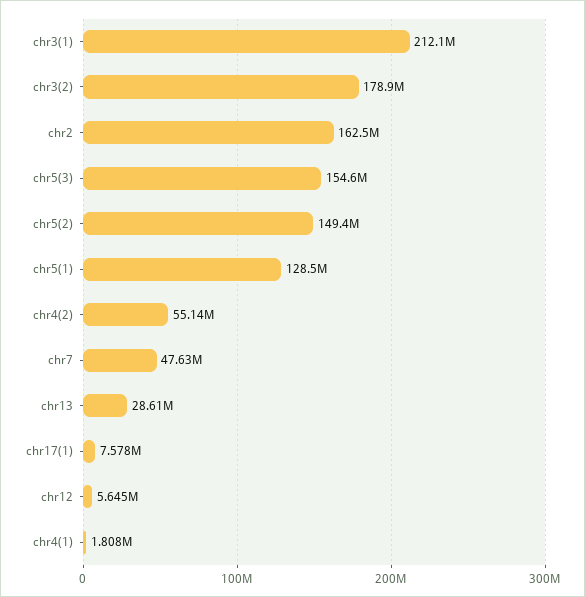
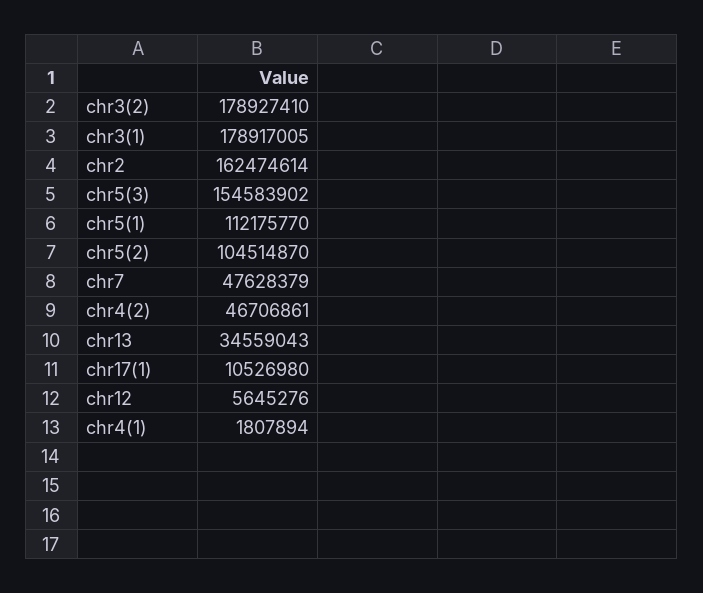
chr3(1): 212100000 -> 178917005
chr5(2): 149400000 -> 104514870
chr5(1): 128500000 -> 112175770
chr4(2): 55140000 -> 46706861
chr13: 28610000 -> 34559043
chr17(1): 7578000 -> 10526980

